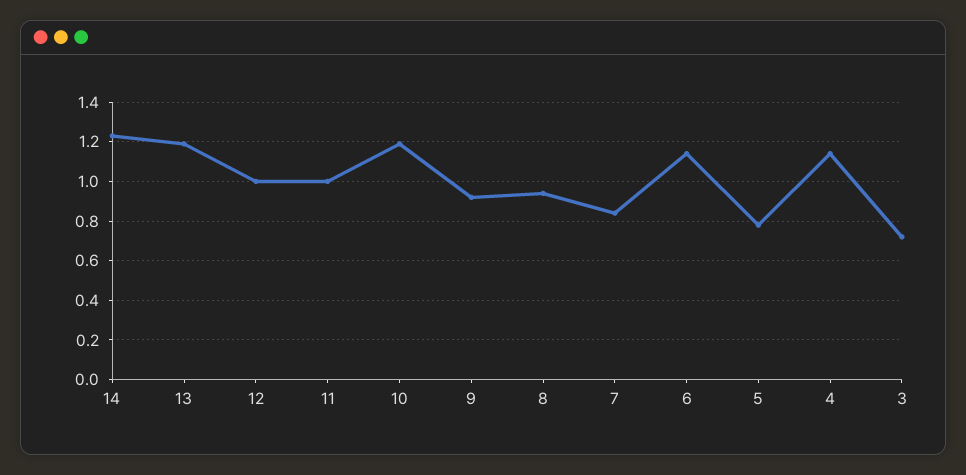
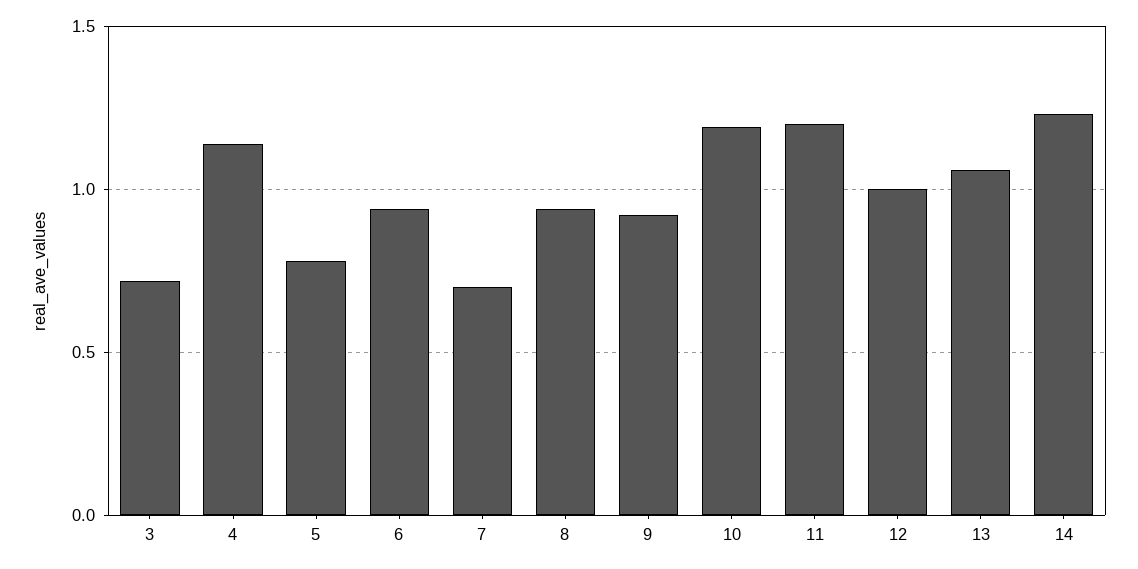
13: 1.2 -> 1.05
11: 1 -> 1.2
7: 0.85 -> 0.7
6: 1.15 -> 0.95

